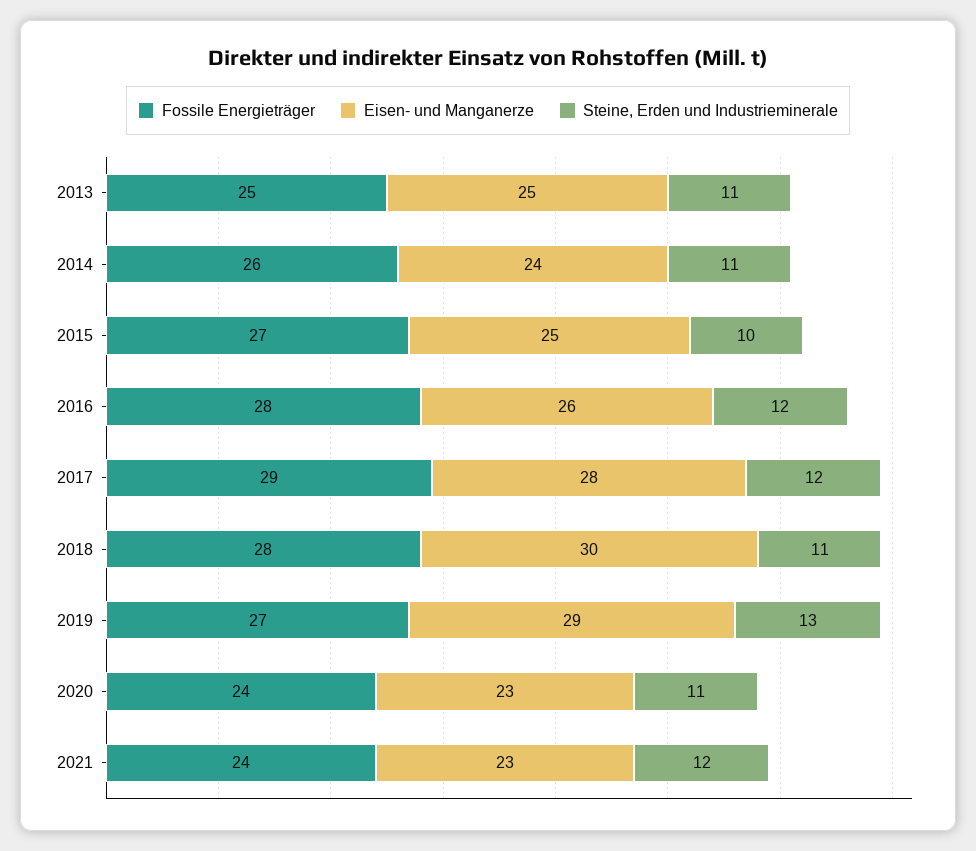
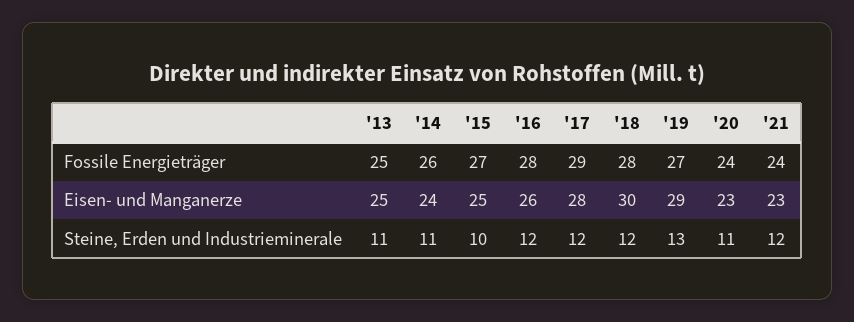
Steine, Erden und Industrieminerale, 2018: 11 -> 12

